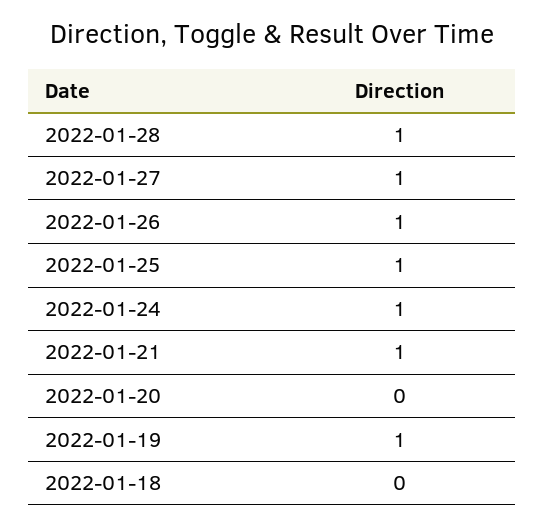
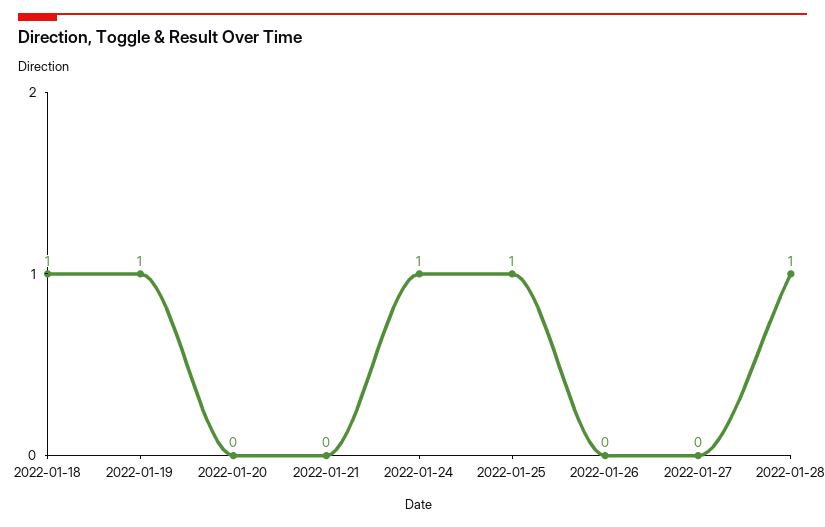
2022-01-27: 1 -> 0
2022-01-26: 1 -> 0
2022-01-21: 1 -> 0
2022-01-18: 0 -> 1

